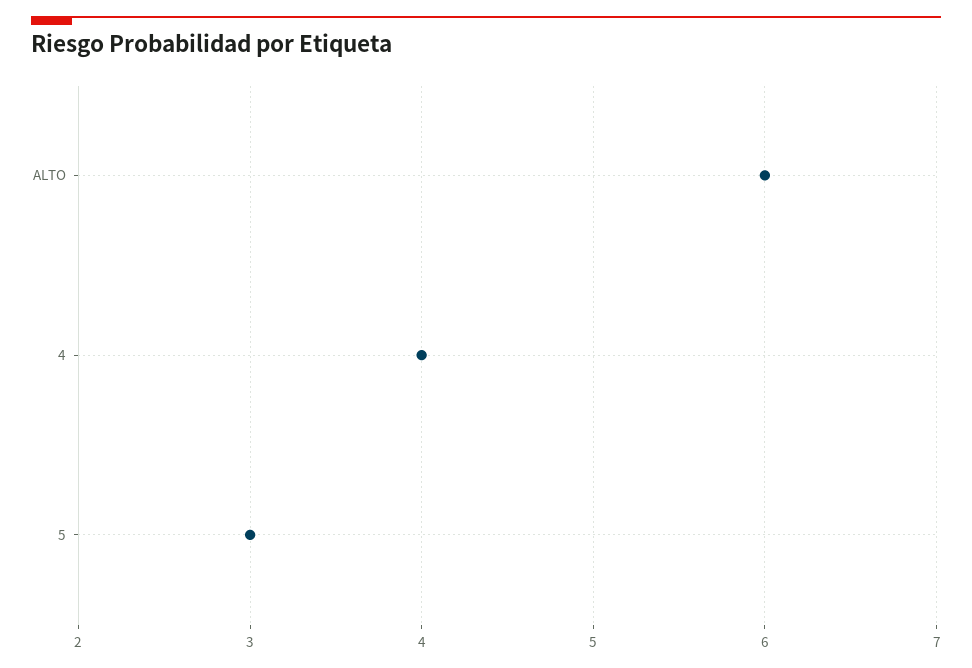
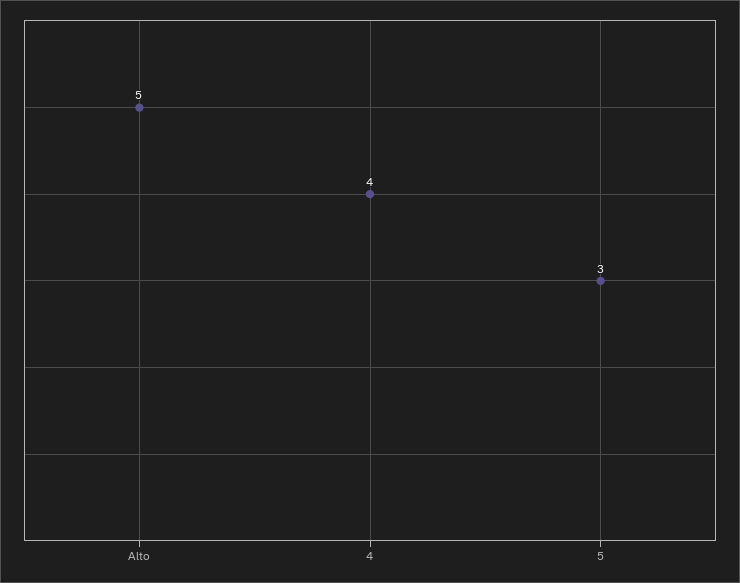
ALTO: 6 -> 5

